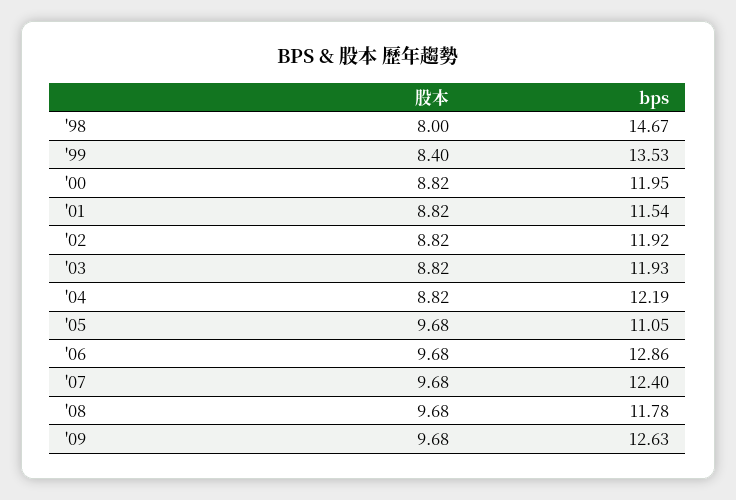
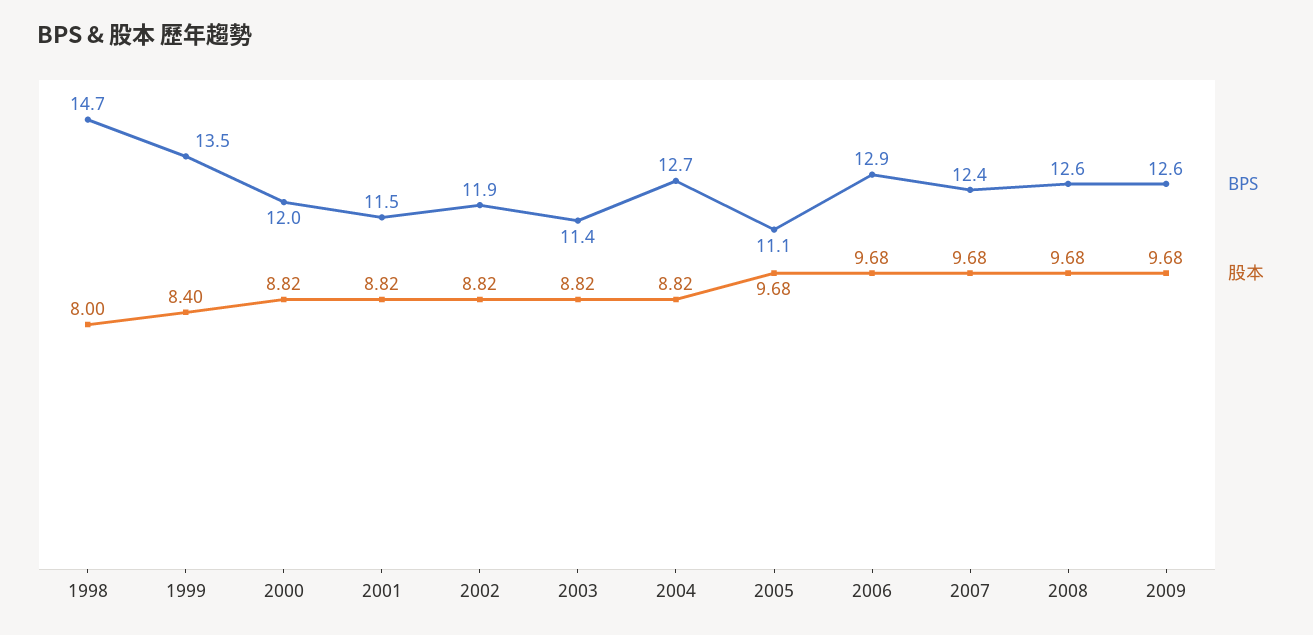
bps, '03: 11.93 -> 11.4
bps, '04: 12.19 -> 12.7
bps, '08: 11.78 -> 12.6

